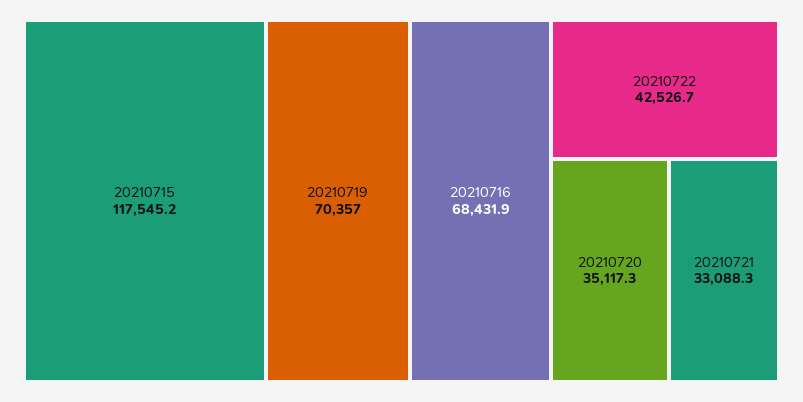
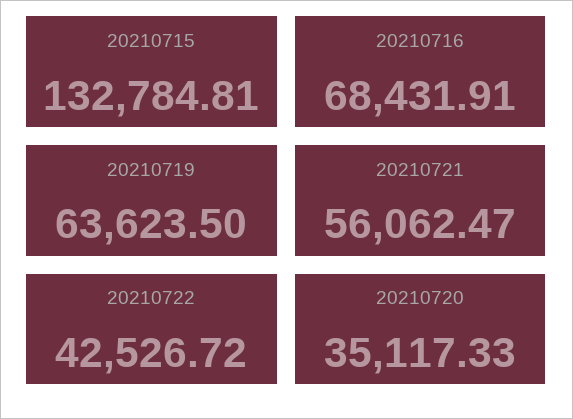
20210715: 117545.2 -> 132784.81
20210719: 70357 -> 63623.5
20210721: 33088.3 -> 56062.47

